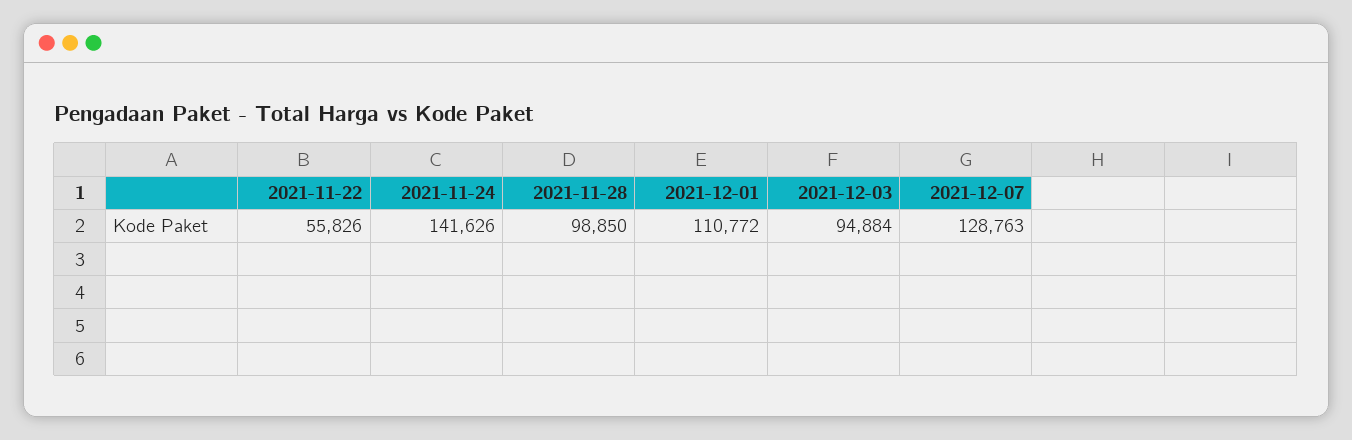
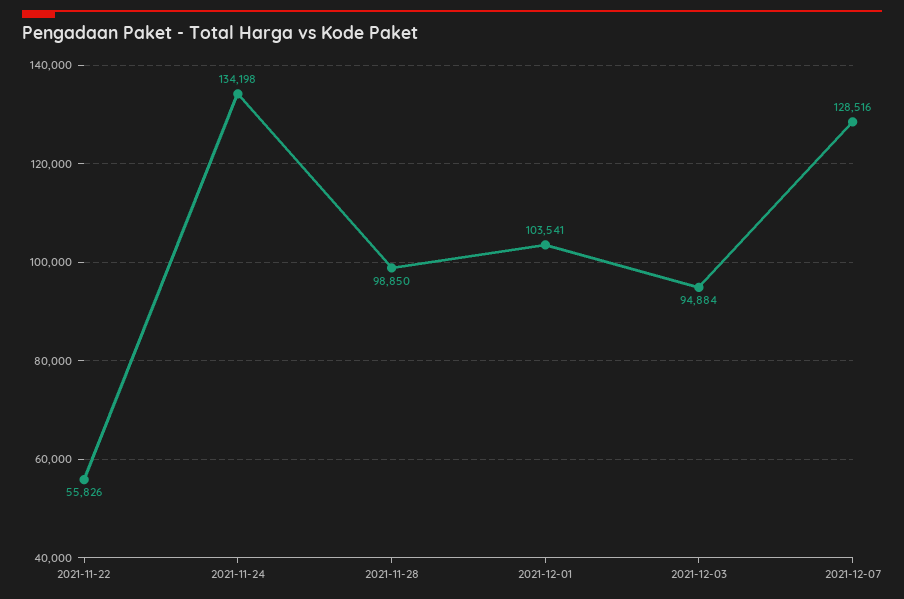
2021-11-24: 141626 -> 134198
2021-12-01: 110772 -> 103541
2021-12-07: 128763 -> 128516

